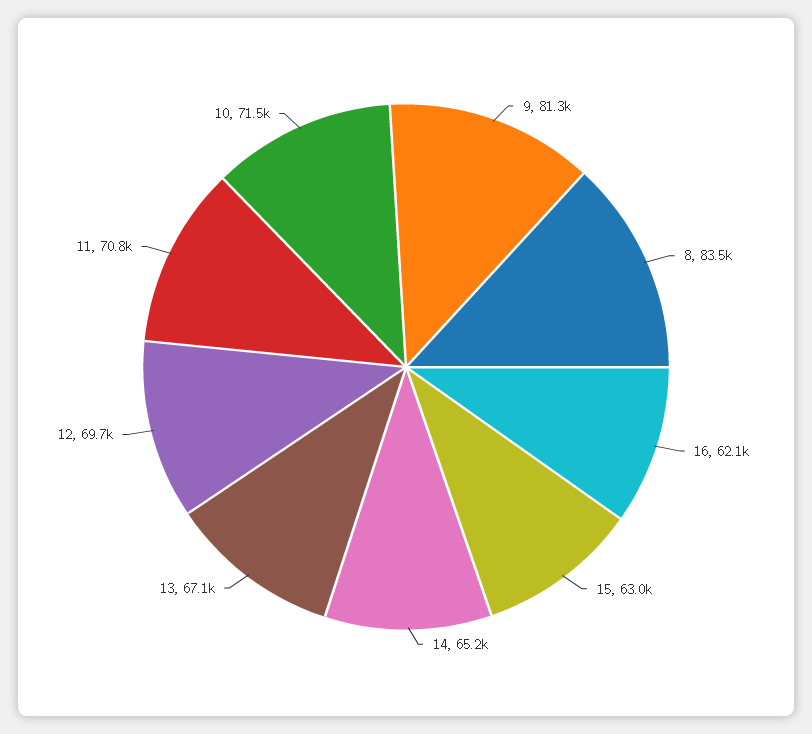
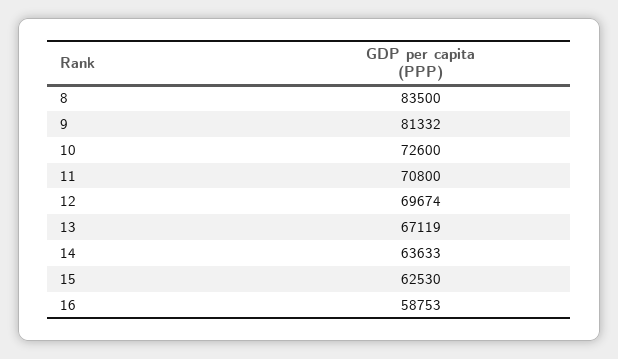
16: 62100 -> 58753
15: 63000 -> 62530
14: 65200 -> 63633
10: 71500 -> 72600

